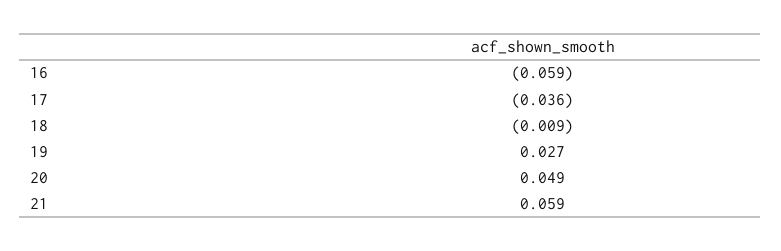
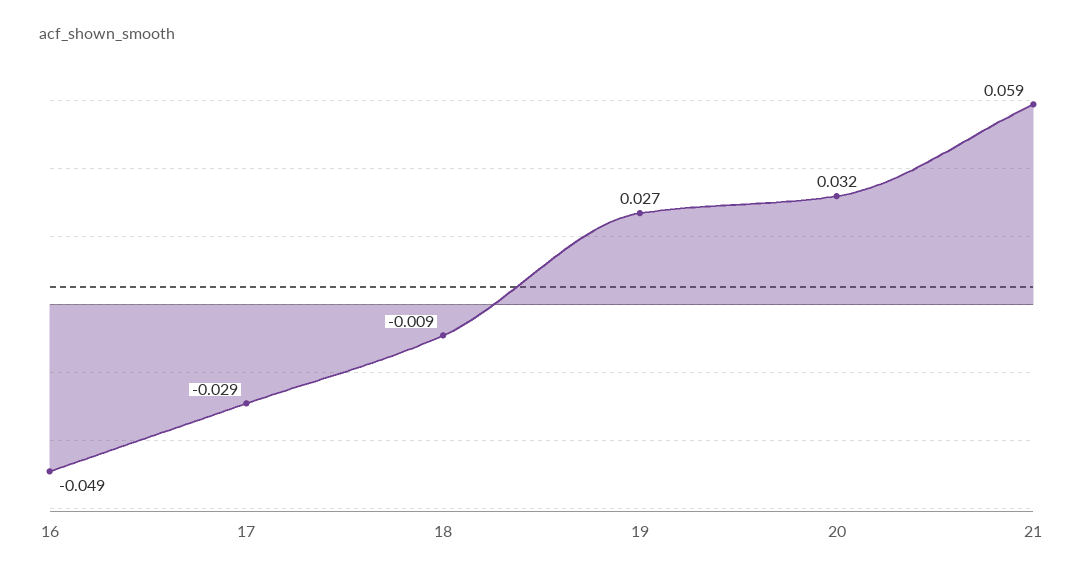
16: -0.059 -> -0.049
17: -0.036 -> -0.029
20: 0.049 -> 0.032

